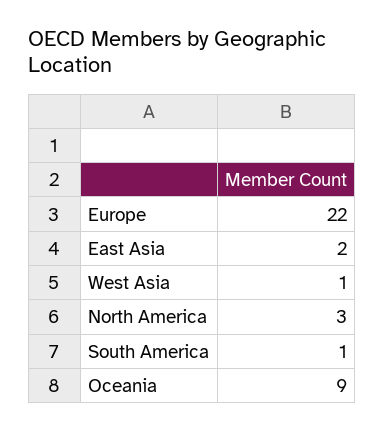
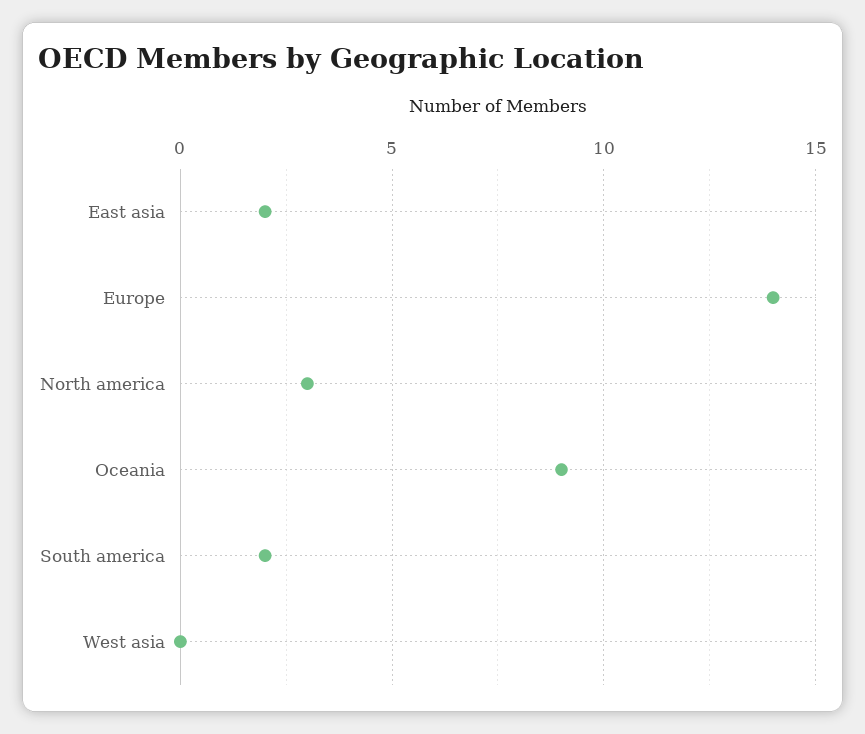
Europe: 22 -> 14
West Asia: 1 -> 0
South America: 1 -> 2

